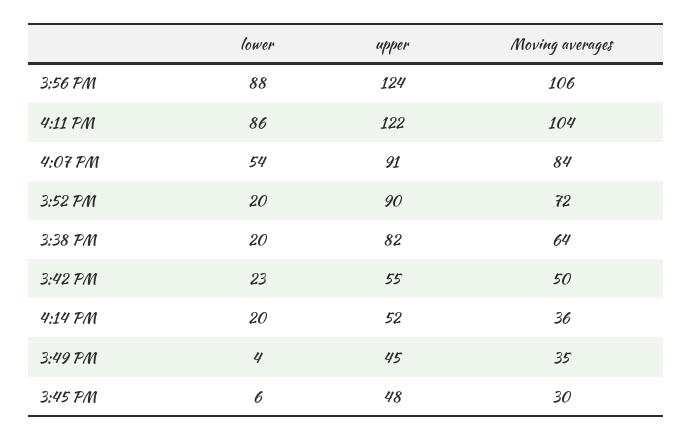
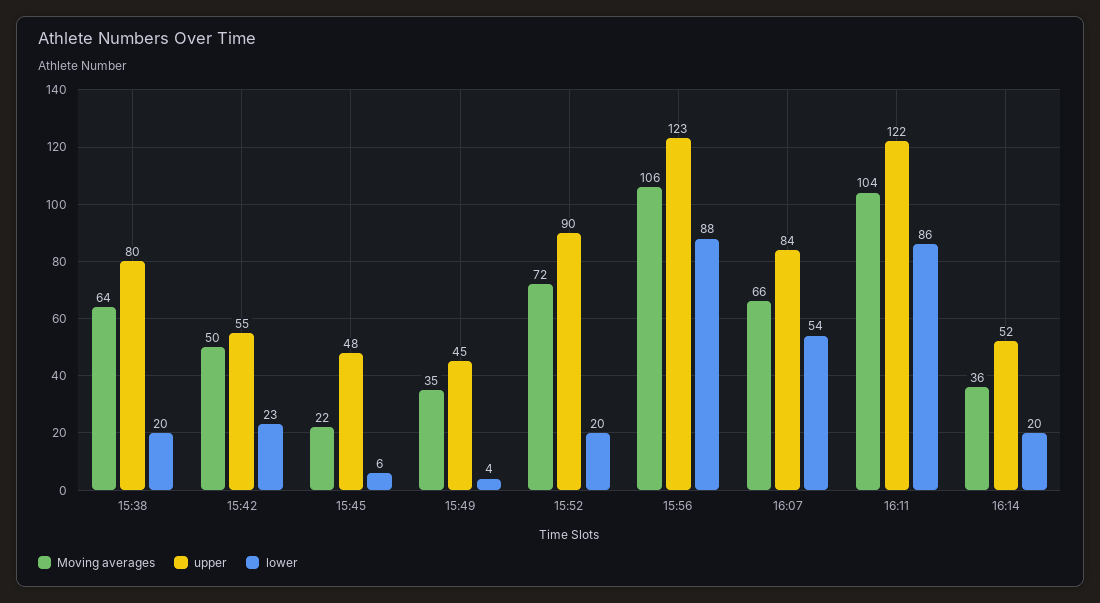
upper, 3:56 PM: 124 -> 123
upper, 4:07 PM: 91 -> 84
Moving averages, 4:07 PM: 84 -> 66
upper, 3:38 PM: 82 -> 80
Moving averages, 3:45 PM: 30 -> 22

